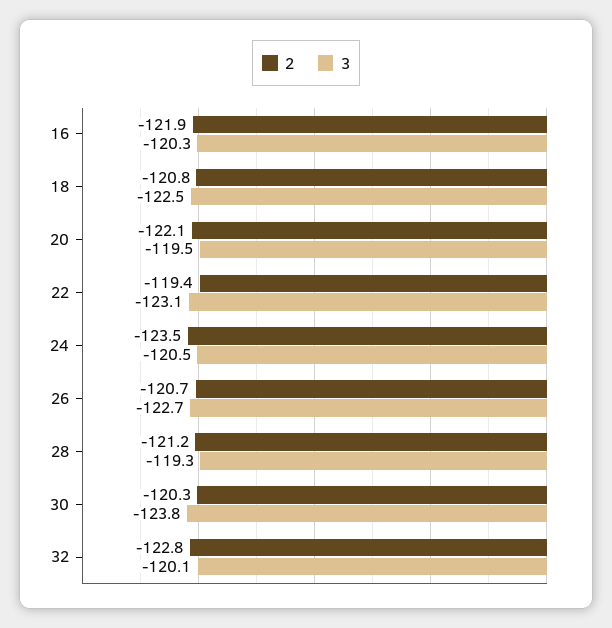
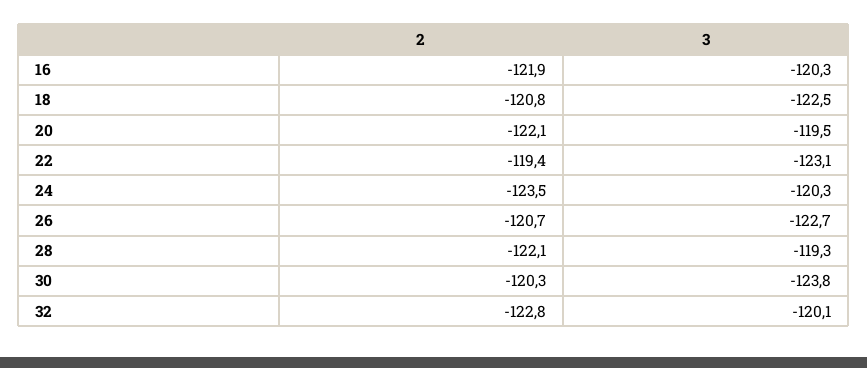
3, 24: -120.5 -> -120.3
2, 28: -121.2 -> -122.1

